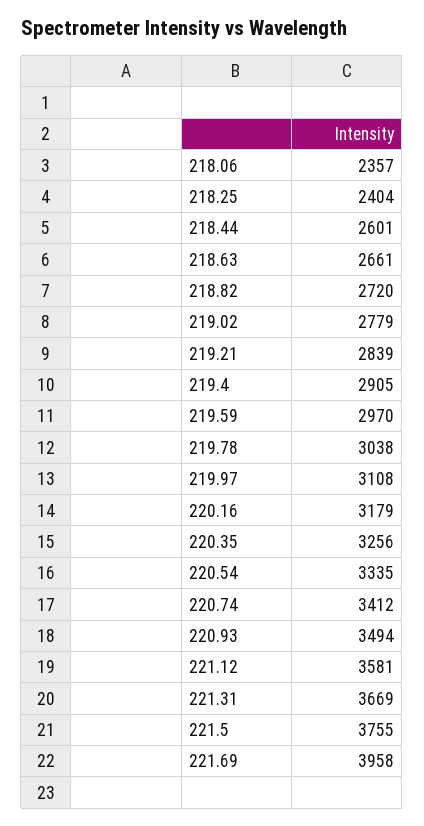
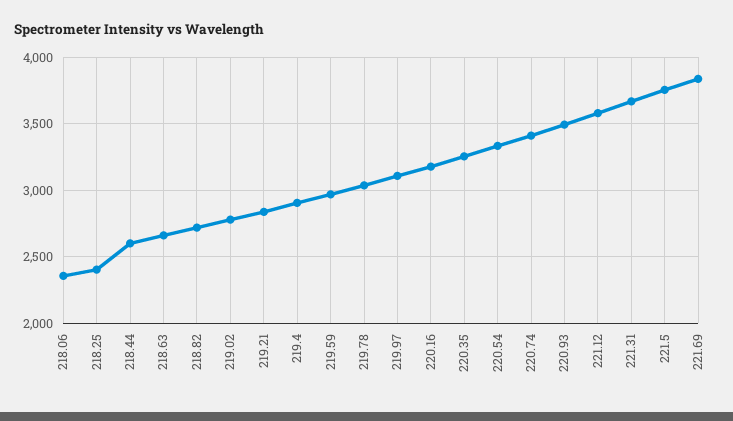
221.69: 3958 -> 3850

